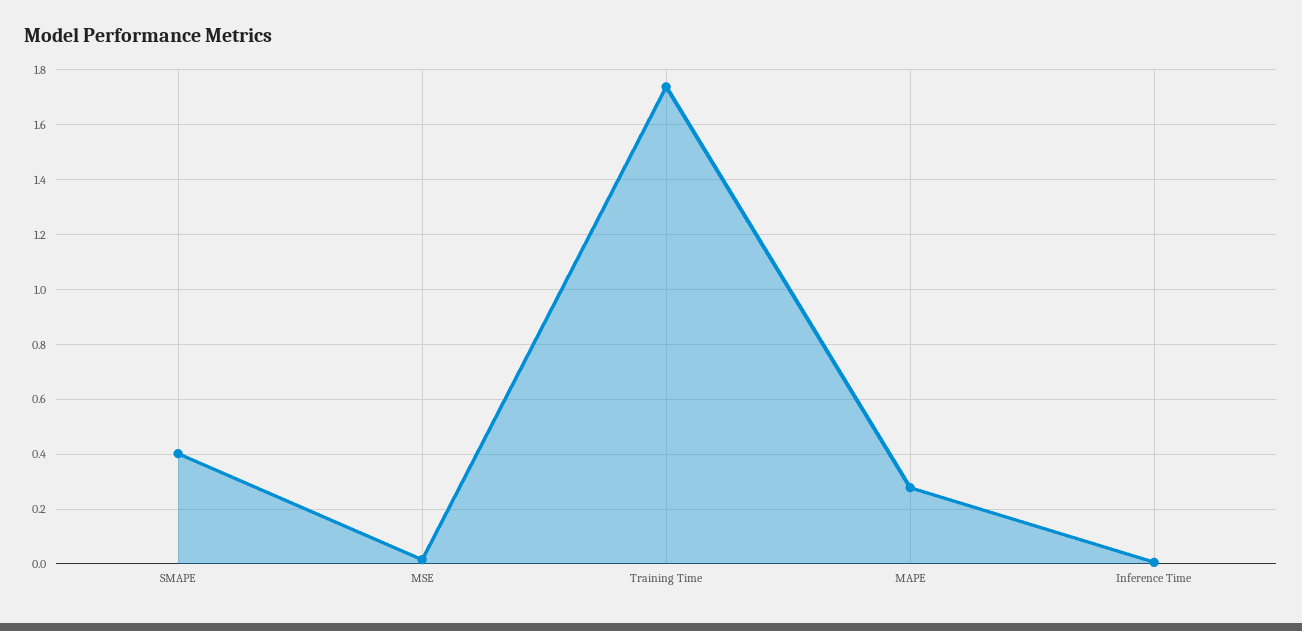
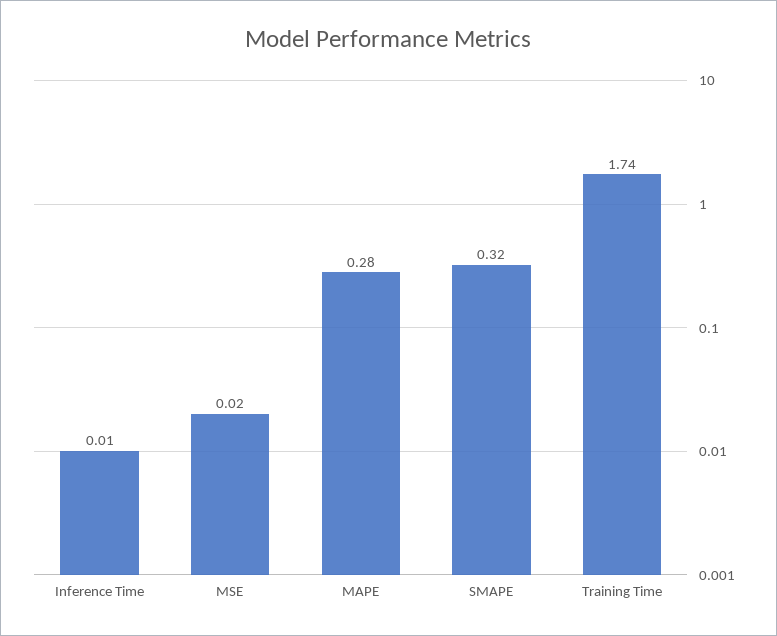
SMAPE: 0.4 -> 0.32

